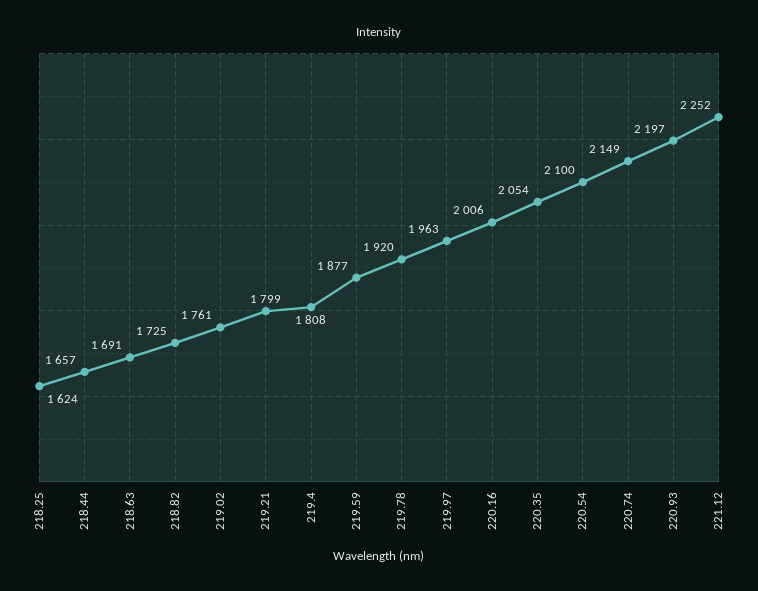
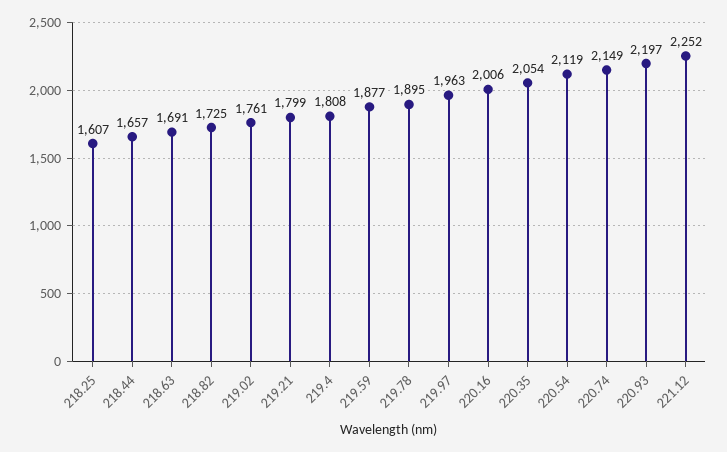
218.25: 1624 -> 1607
219.78: 1920 -> 1895
220.54: 2100 -> 2119

